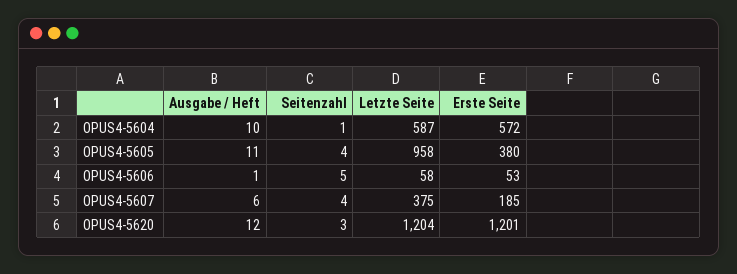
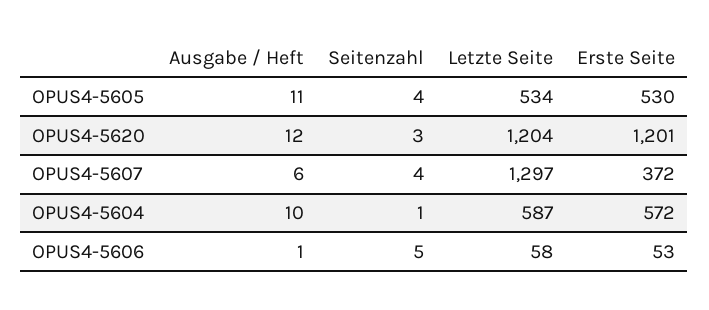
Letzte Seite, OPUS4-5605: 958 -> 534
Erste Seite, OPUS4-5605: 380 -> 530
Letzte Seite, OPUS4-5607: 375 -> 1297
Erste Seite, OPUS4-5607: 185 -> 372

